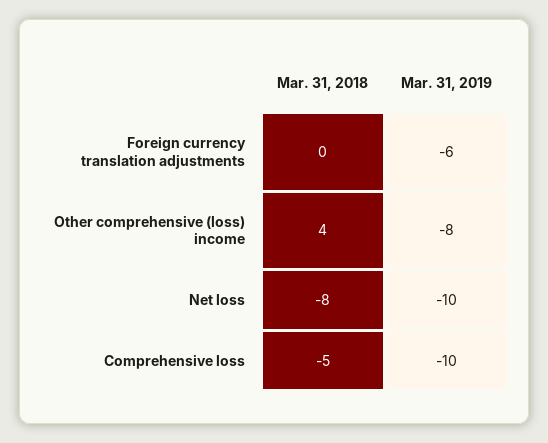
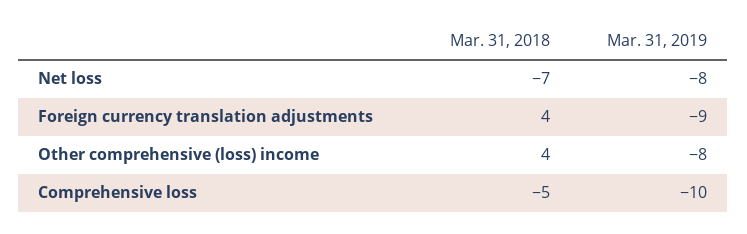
Mar. 31, 2018, Foreign currency translation adjustments: 0 -> 4
Mar. 31, 2019, Foreign currency translation adjustments: -6 -> -9
Mar. 31, 2018, Net loss: -8 -> -7
Mar. 31, 2019, Net loss: -10 -> -8

